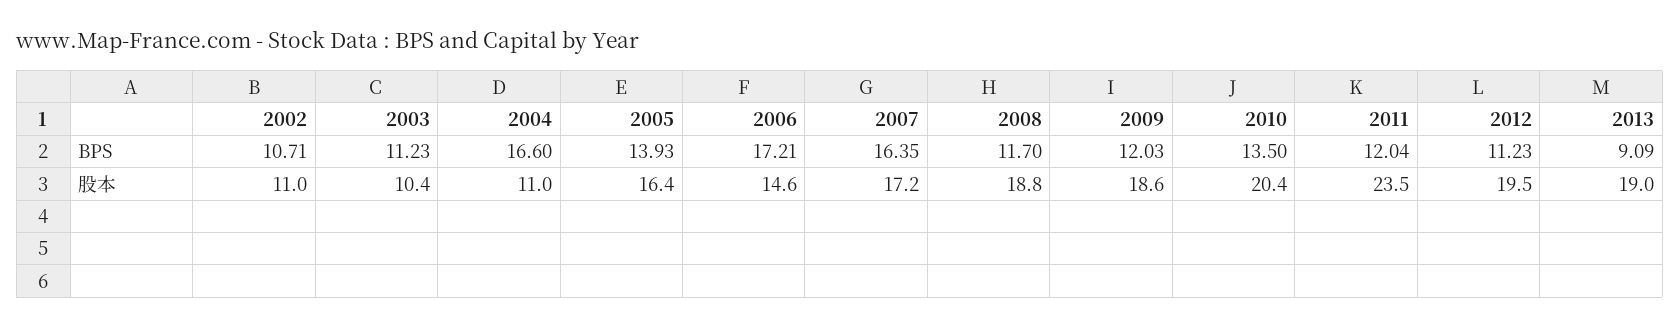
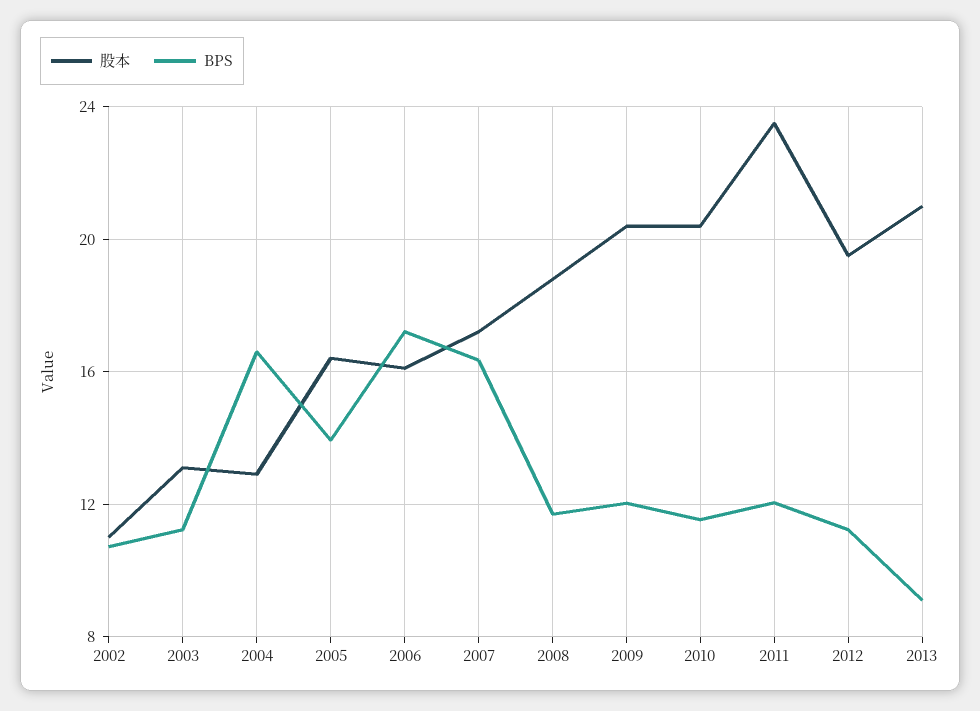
BPS, 2010: 13.5 -> 11.5
股本, 2003: 10.4 -> 13
股本, 2004: 11 -> 13
股本, 2006: 14.6 -> 16
股本, 2009: 18.6 -> 20.5
股本, 2013: 19 -> 21

